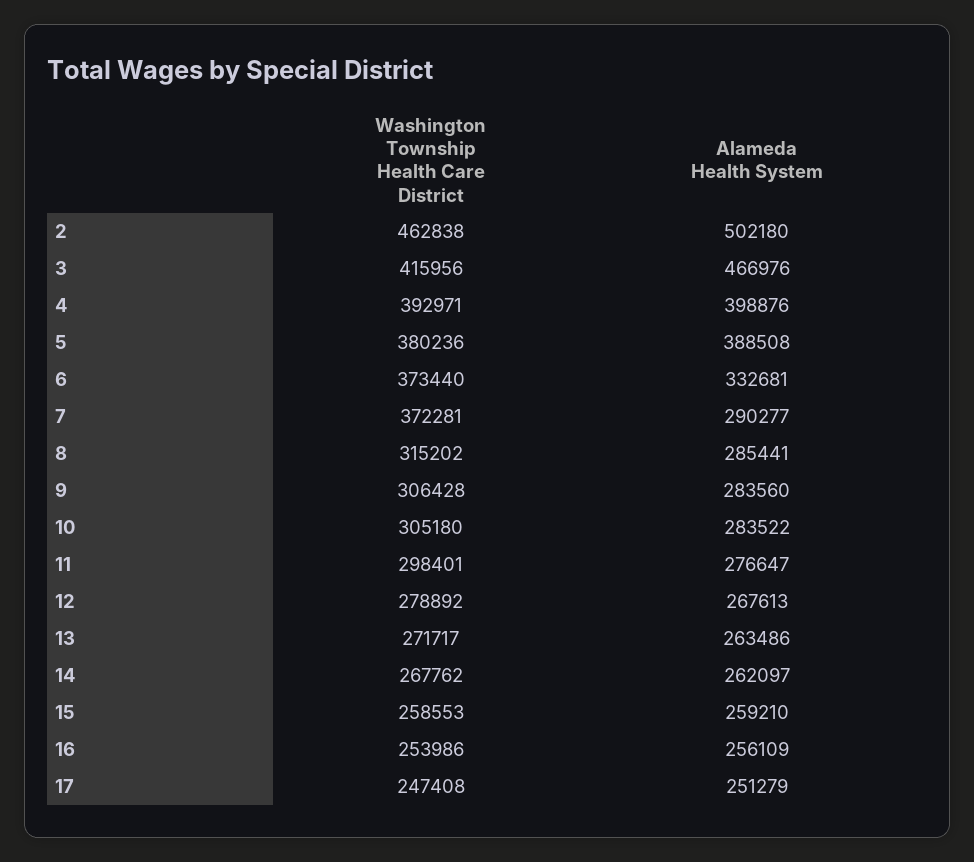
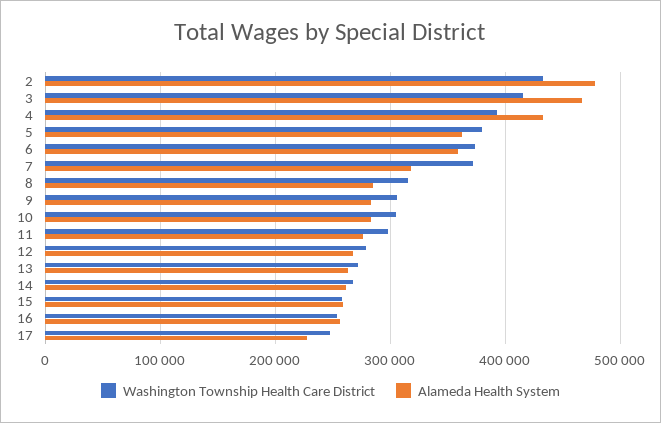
Washington Township Health Care District, 2: 462838 -> 430000
Alameda Health System, 2: 502180 -> 480000
Alameda Health System, 4: 398876 -> 430000
Alameda Health System, 5: 388508 -> 360000
Alameda Health System, 6: 332681 -> 360000
Alameda Health System, 7: 290277 -> 320000
Alameda Health System, 17: 251279 -> 230000

